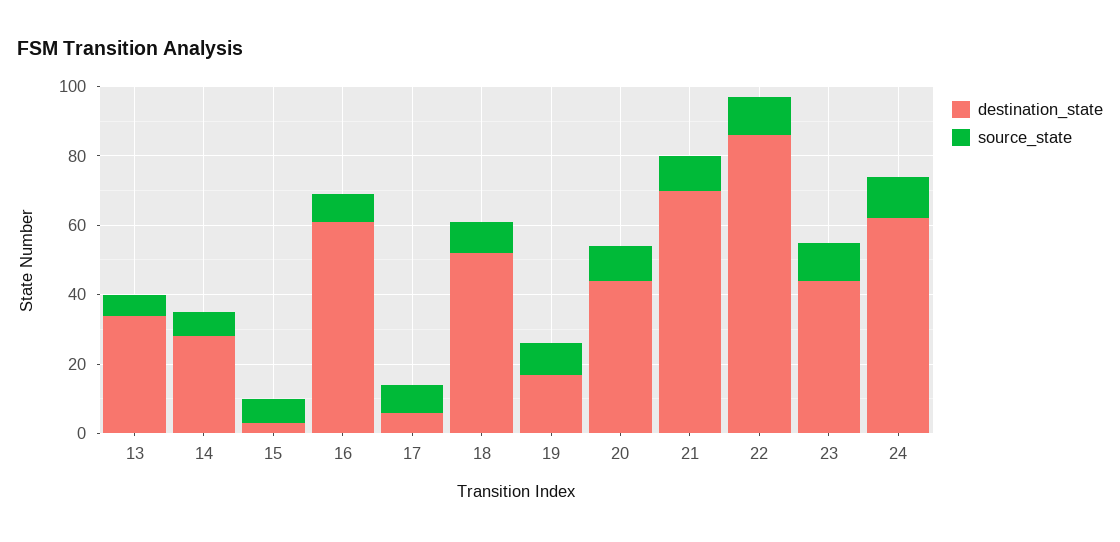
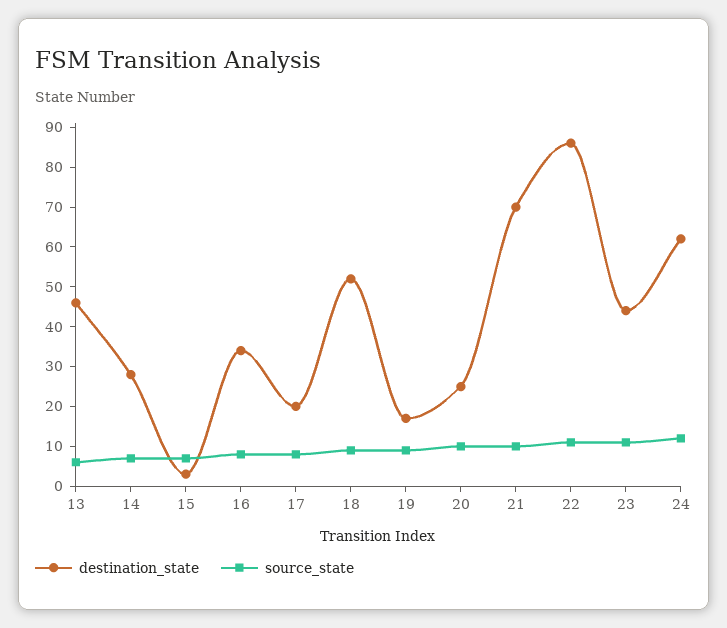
destination_state, 13: 35 -> 45
destination_state, 16: 60 -> 35
destination_state, 17: 5 -> 20
destination_state, 20: 45 -> 25

